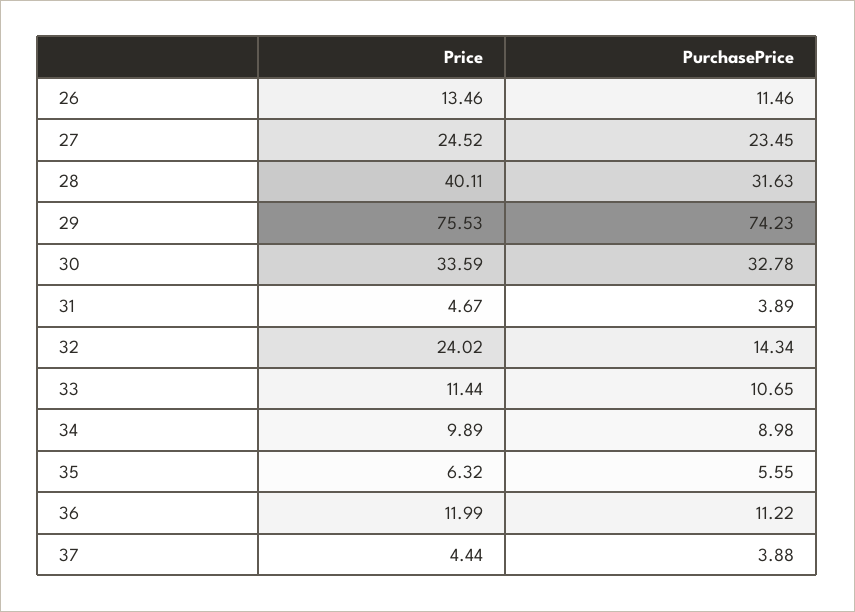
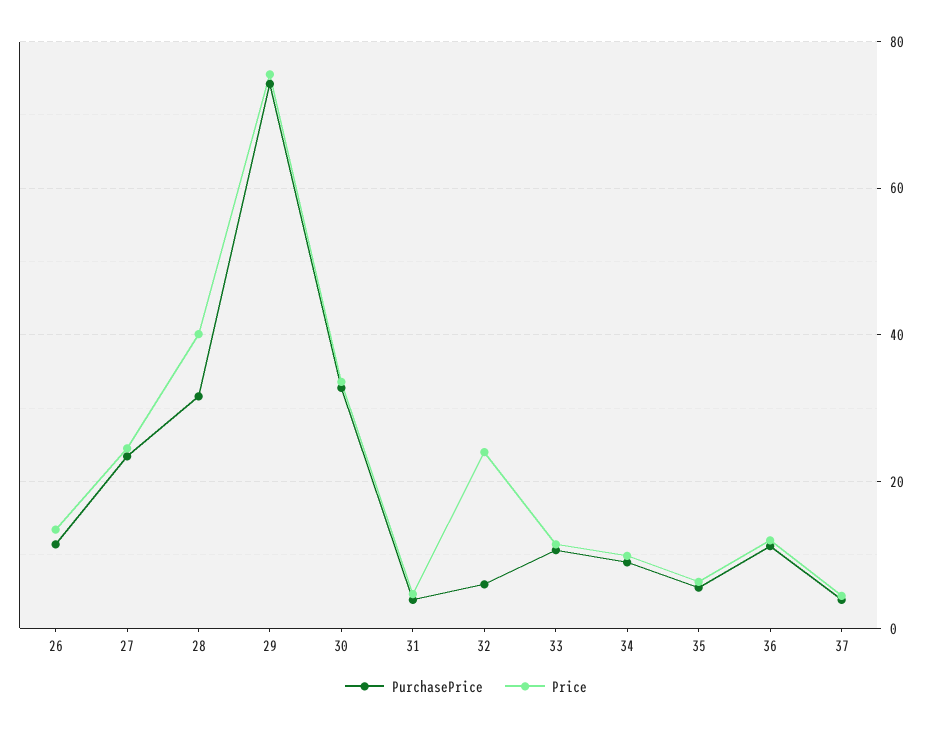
PurchasePrice, 32: 14.34 -> 6

